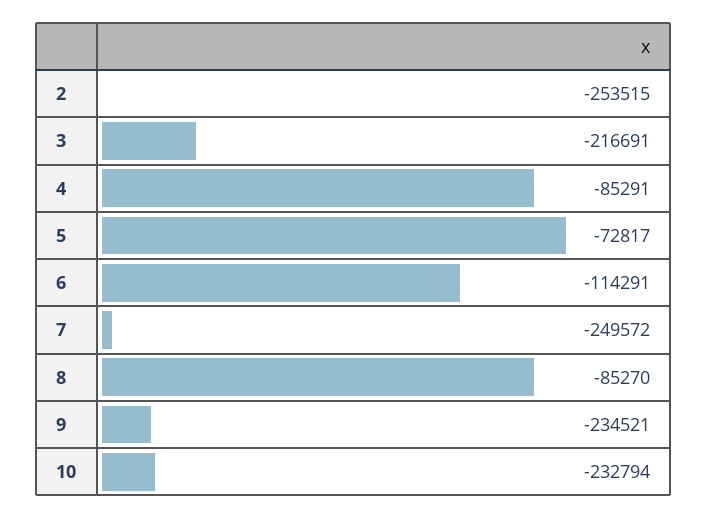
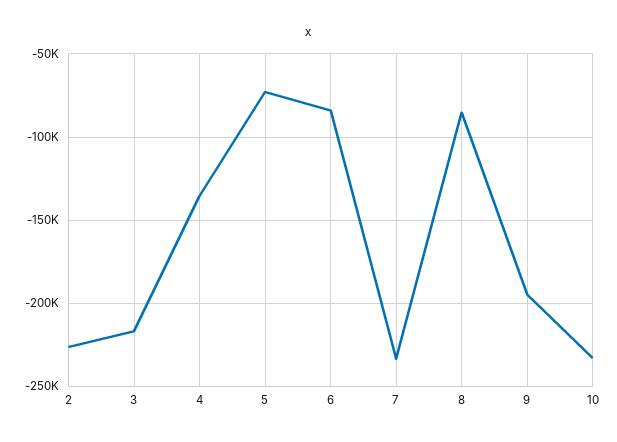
2: -253515 -> -225000
4: -85291 -> -135000
6: -114291 -> -85000
7: -249572 -> -235000
9: -234521 -> -195000

